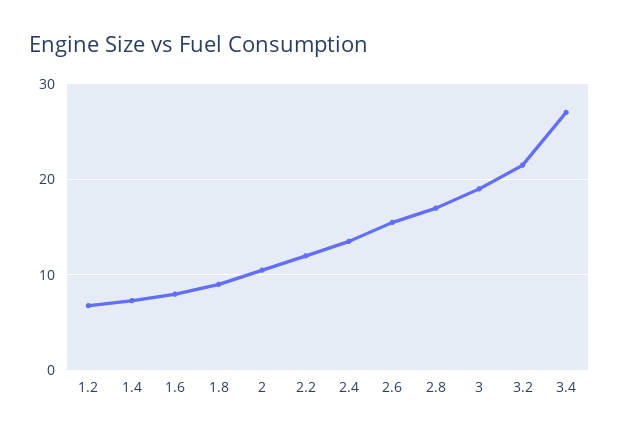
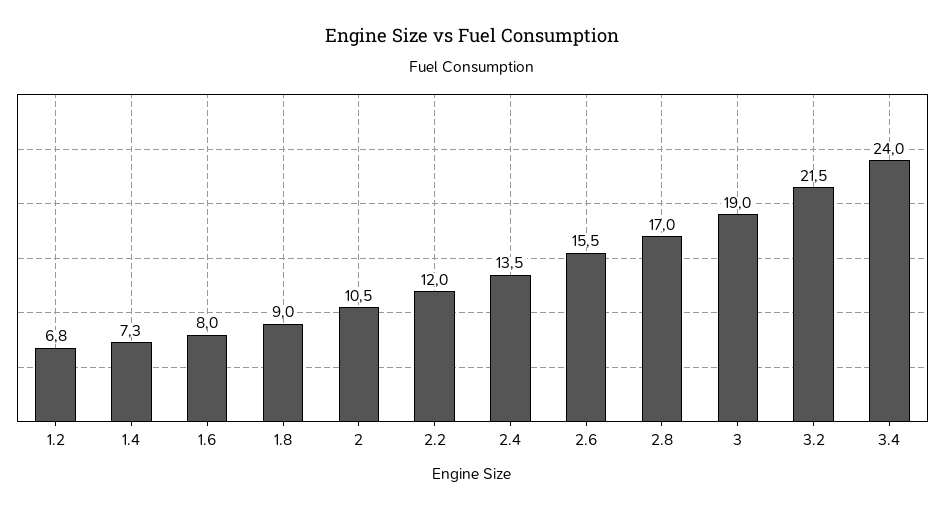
3.4: 27 -> 24

